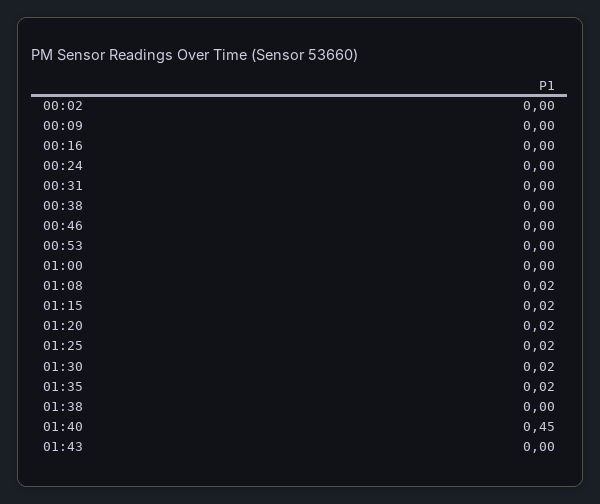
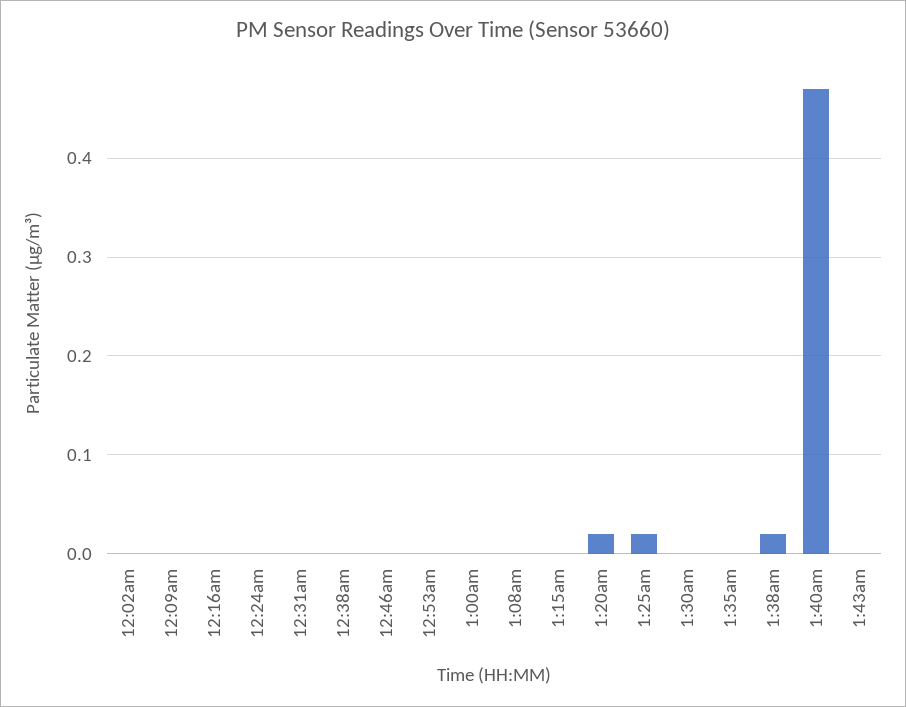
01:08: 0.02 -> 0
01:15: 0.02 -> 0
01:30: 0.02 -> 0
01:35: 0.02 -> 0
01:38: 0 -> 0.02
01:40: 0.45 -> 0.47

